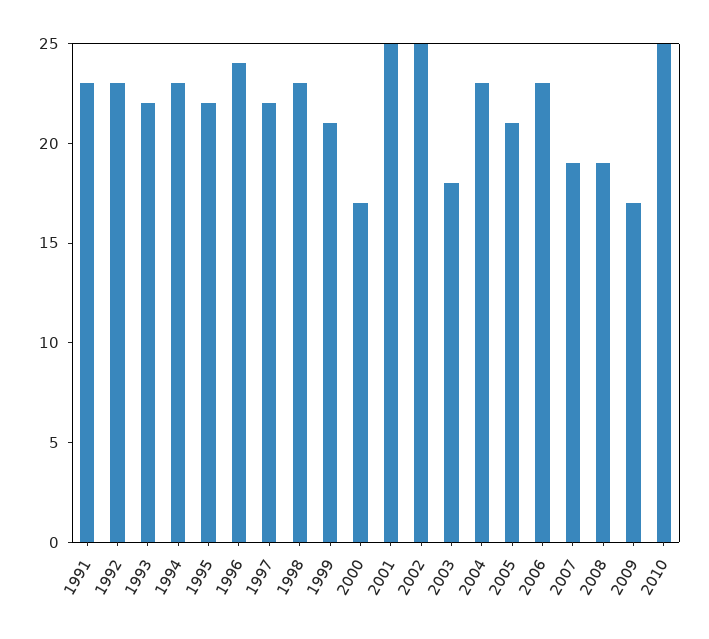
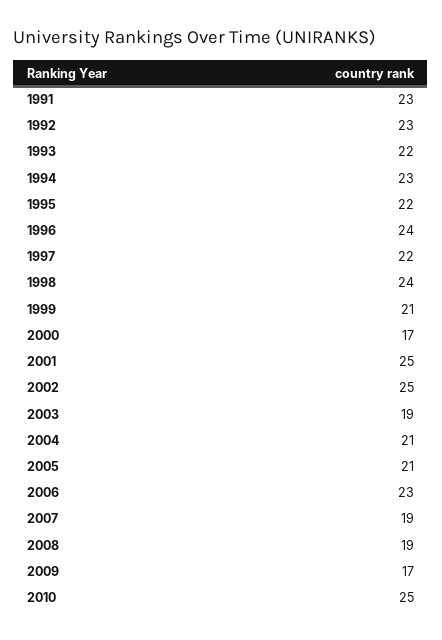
1998: 23 -> 24
2003: 18 -> 19
2004: 23 -> 21

